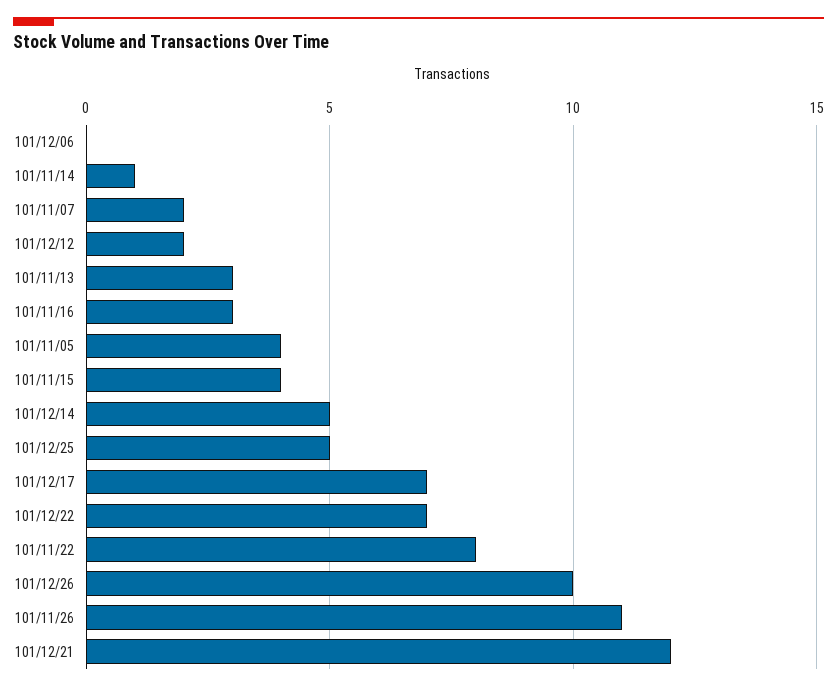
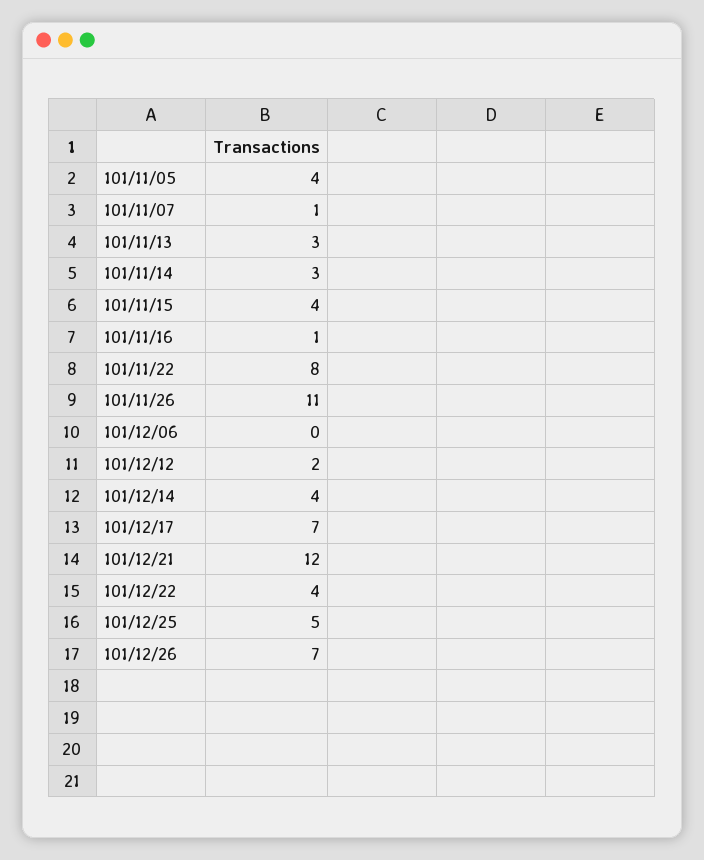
101/11/14: 1 -> 3
101/11/07: 2 -> 1
101/11/16: 3 -> 1
101/12/14: 5 -> 4
101/12/22: 7 -> 4
101/12/26: 10 -> 7

